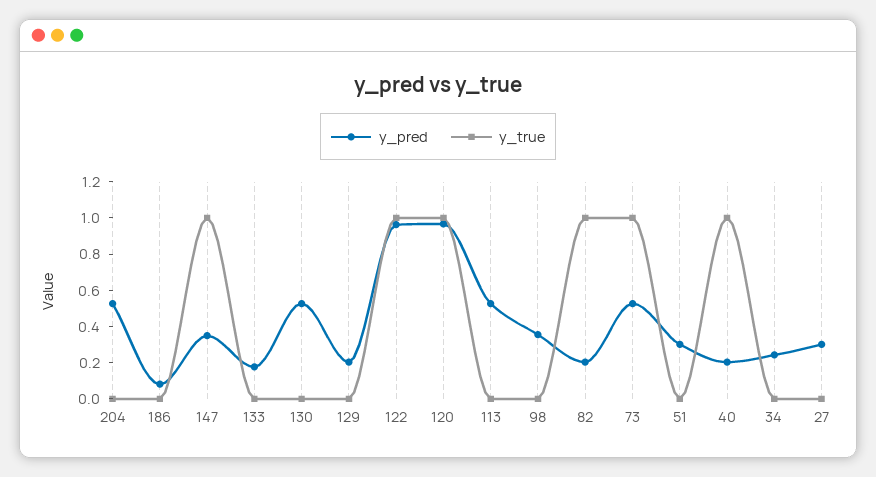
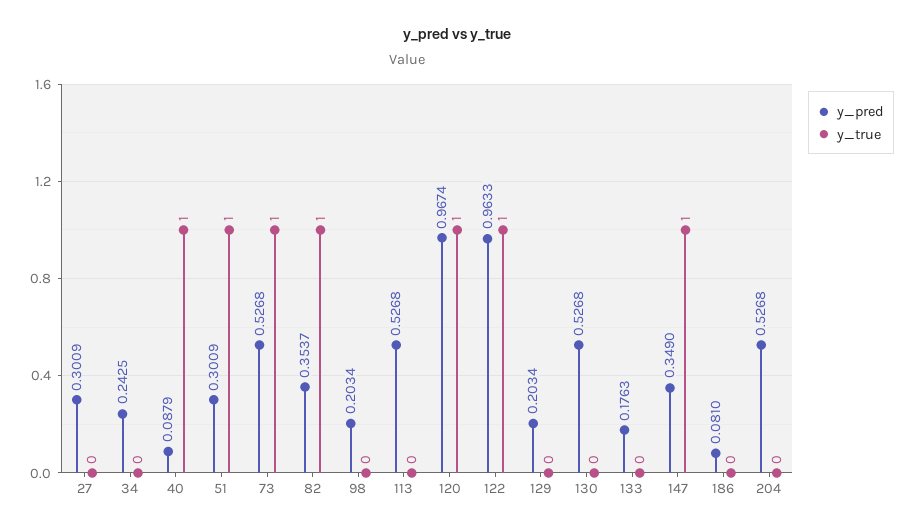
y_pred, 98: 0.35 -> 0.2034
y_pred, 82: 0.2 -> 0.3537
y_true, 51: 0 -> 1
y_pred, 40: 0.2 -> 0.0879

